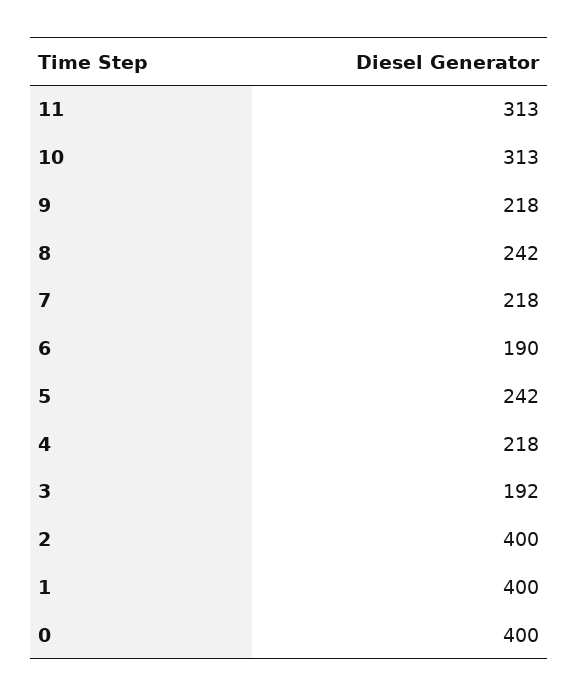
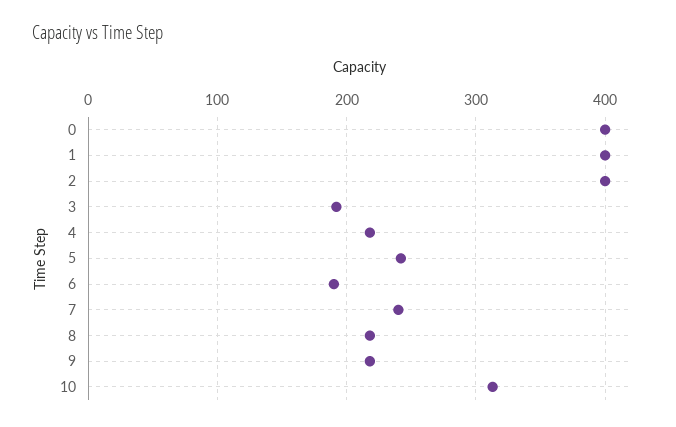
11: 313 -> none
8: 242 -> 220
7: 218 -> 240

